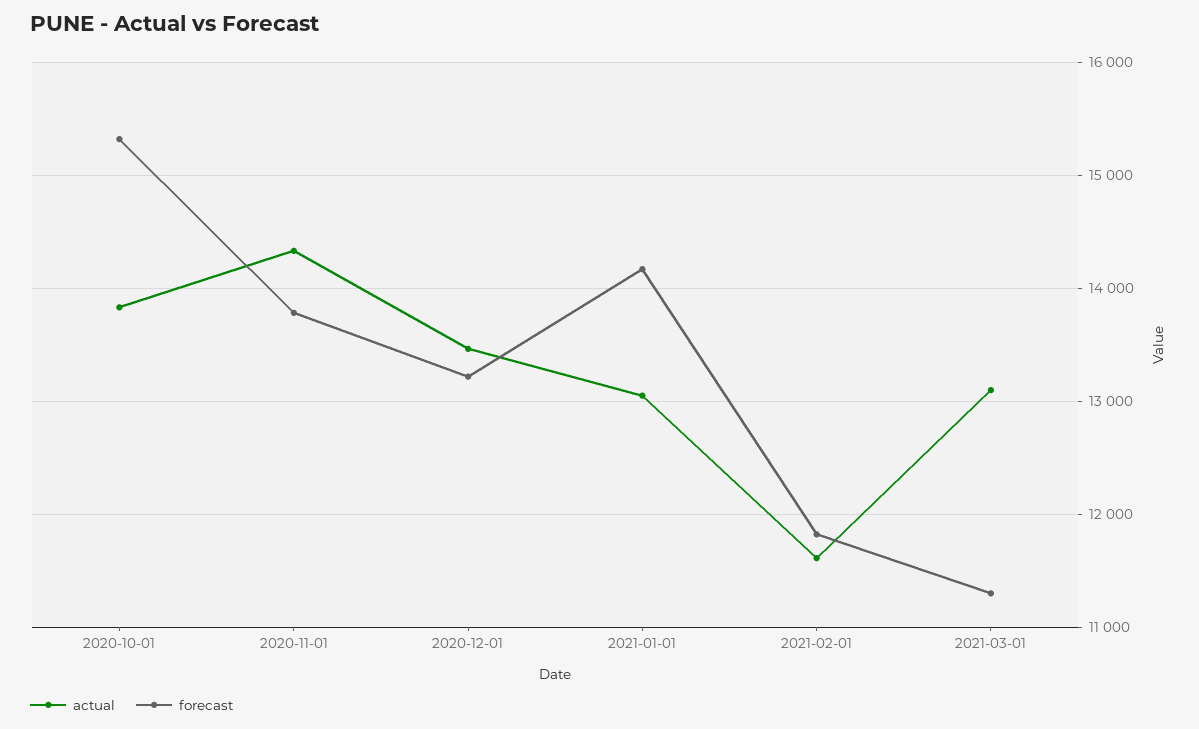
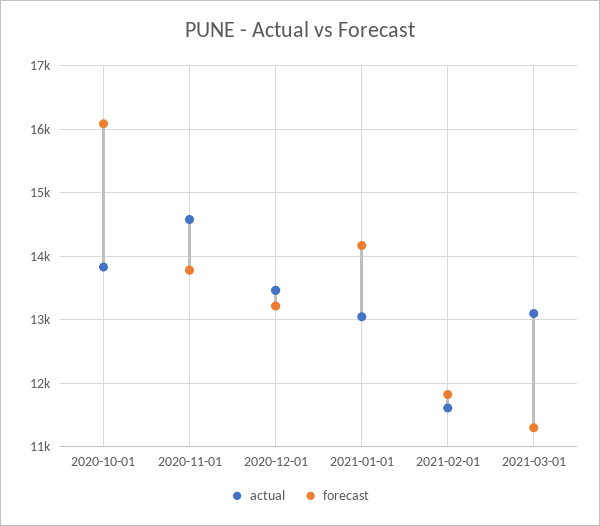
forecast, 2020-10-01: 15300 -> 16100
actual, 2020-11-01: 14300 -> 14600

